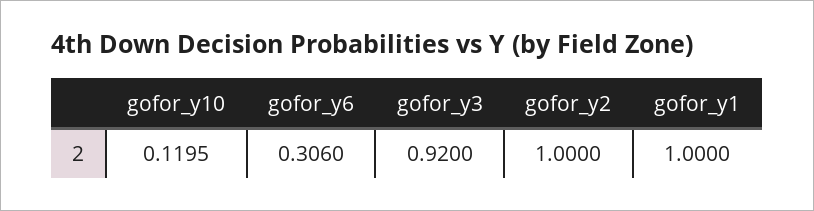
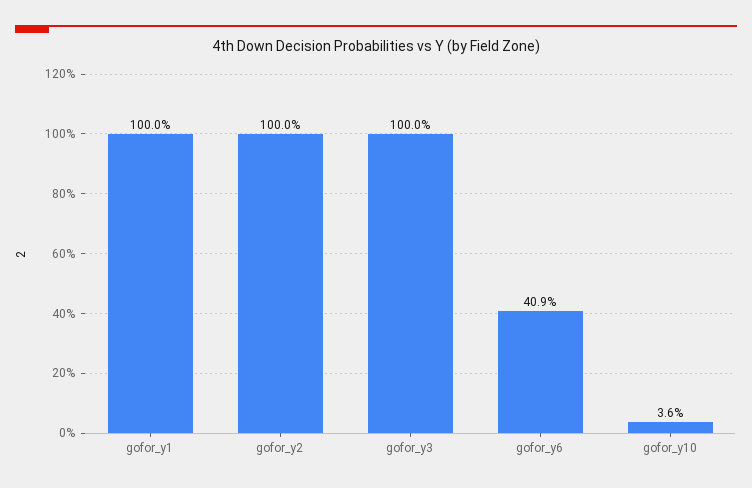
gofor_y10: 0.1195 -> 0.036
gofor_y6: 0.306 -> 0.409
gofor_y3: 0.92 -> 1

